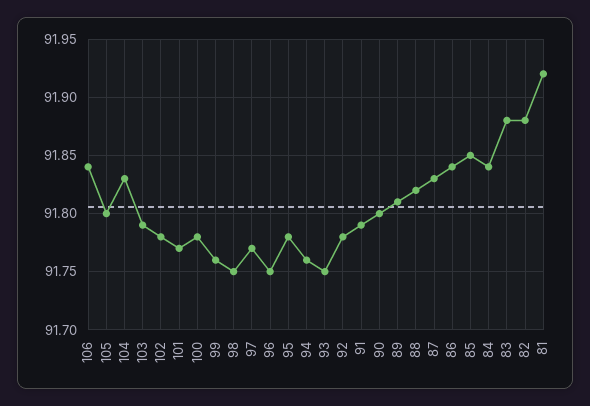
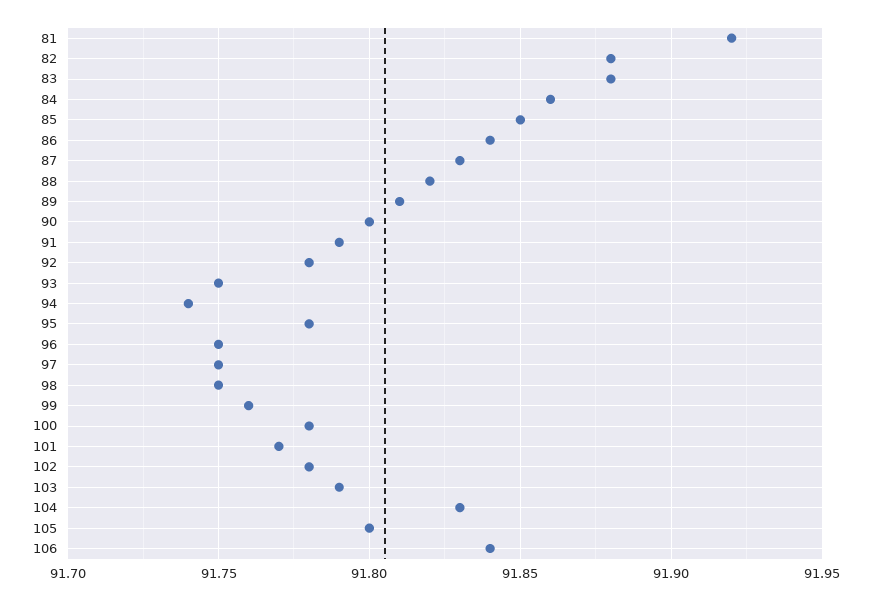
97: 91.77 -> 91.75
94: 91.76 -> 91.74
84: 91.84 -> 91.86

